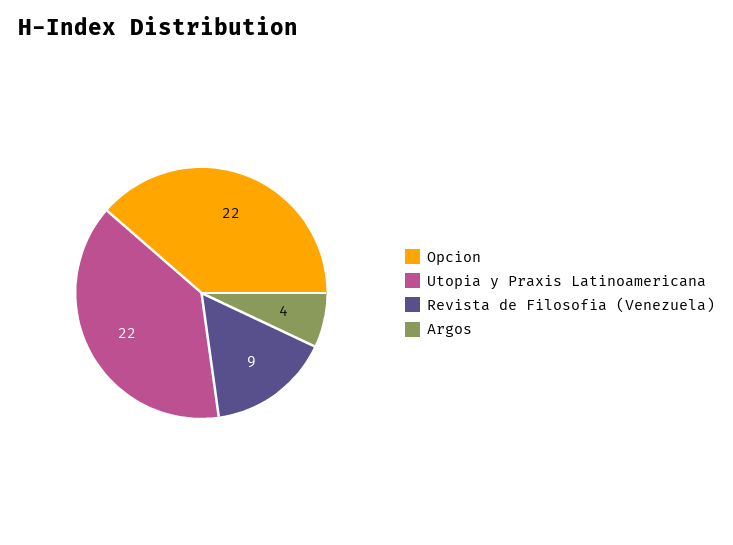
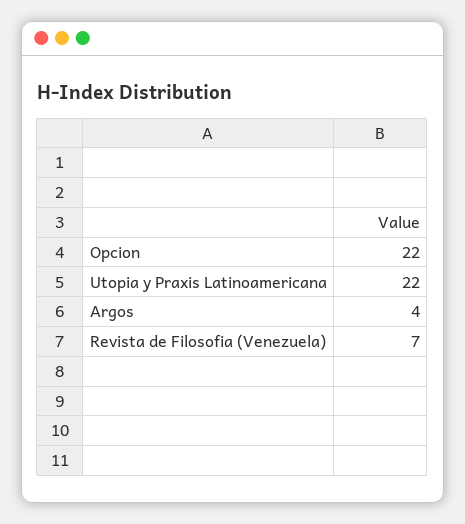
Revista de Filosofia (Venezuela): 9 -> 7

